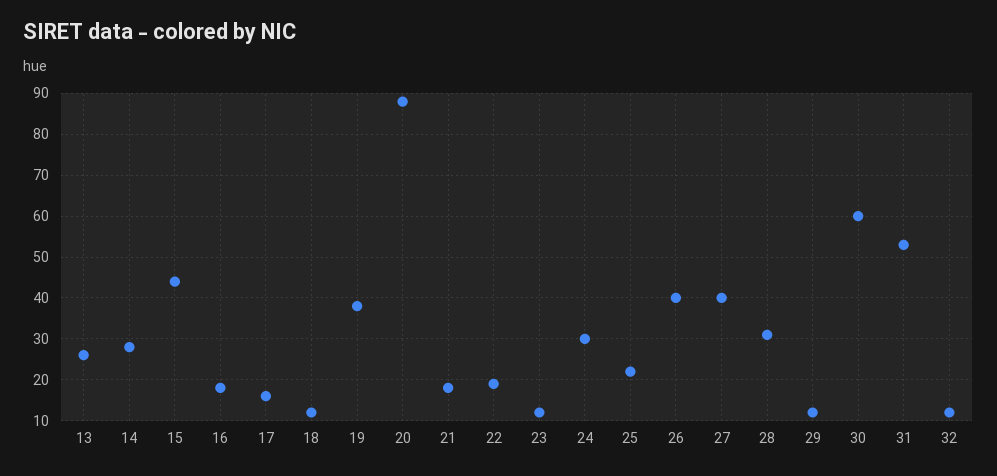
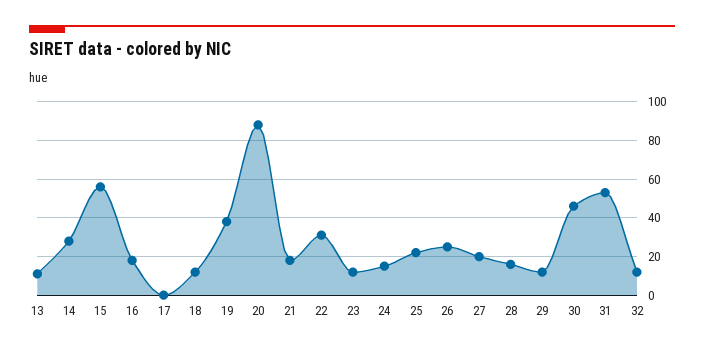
13: 25 -> 10
15: 45 -> 55
17: 15 -> 0
22: 20 -> 30
24: 30 -> 15
26: 40 -> 25
27: 40 -> 20
28: 30 -> 15
30: 60 -> 45

